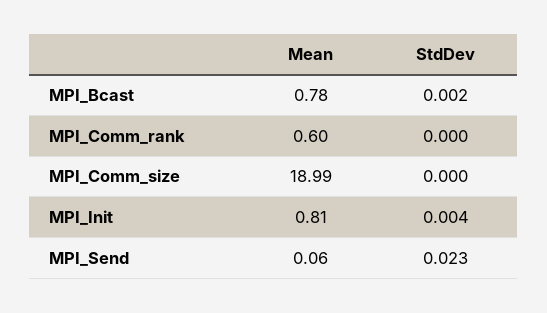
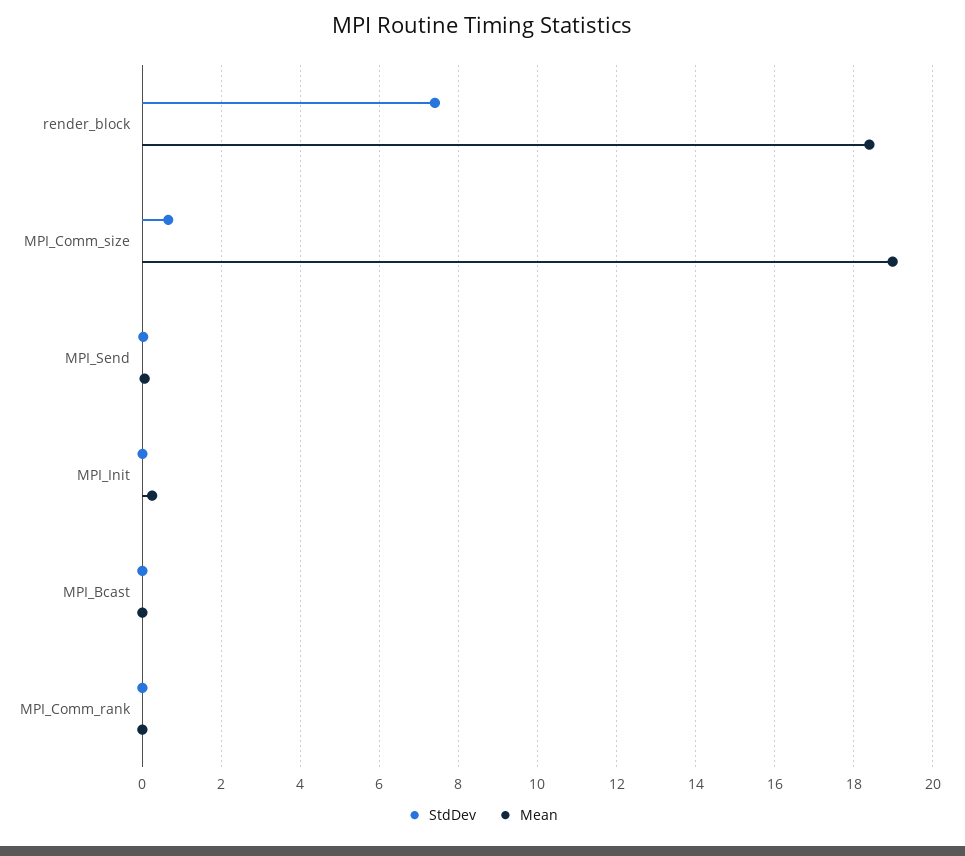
Mean, MPI_Bcast: 0.78 -> 0
Mean, MPI_Comm_rank: 0.6 -> 0
StdDev, MPI_Comm_size: 0 -> 0.6
Mean, MPI_Init: 0.81 -> 0.2
StdDev, render_block: none -> 7.4
Mean, render_block: none -> 18.4

